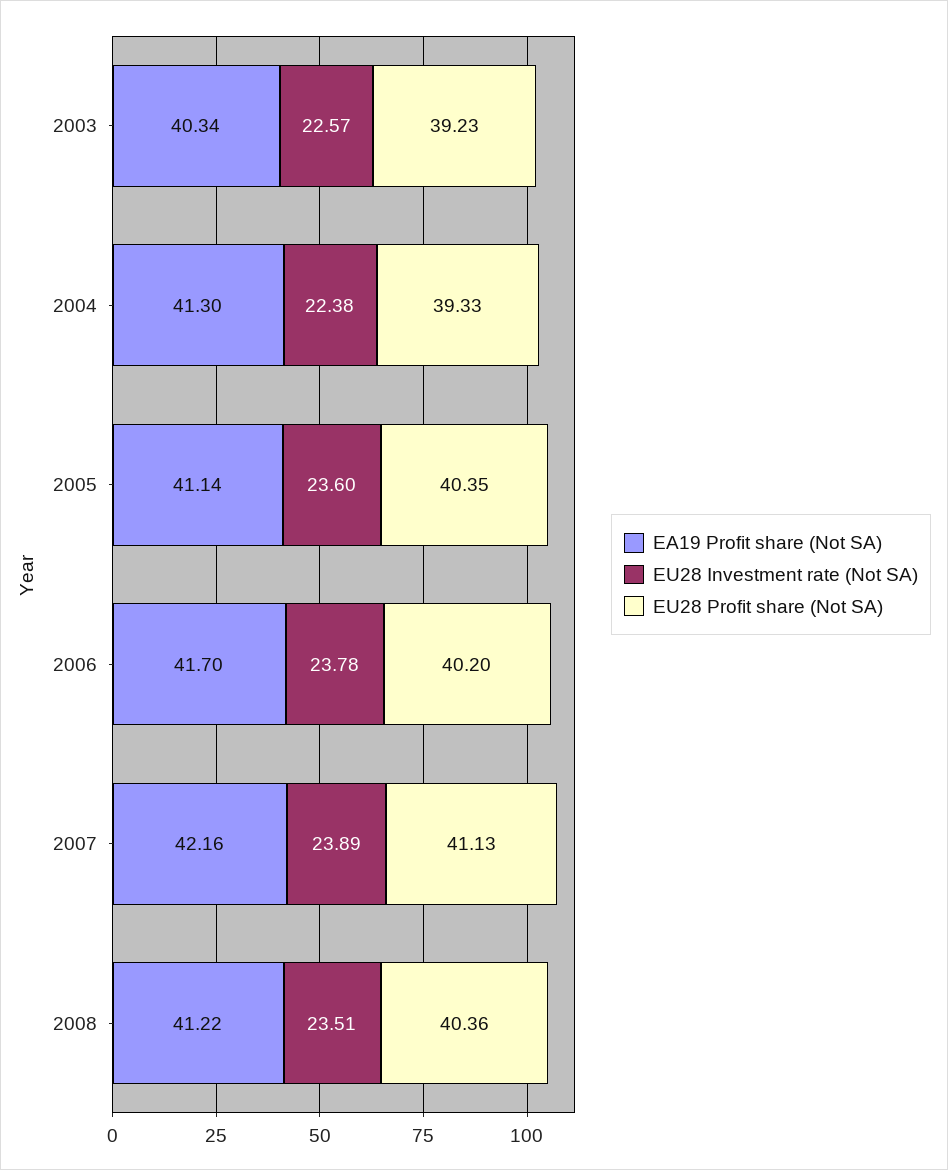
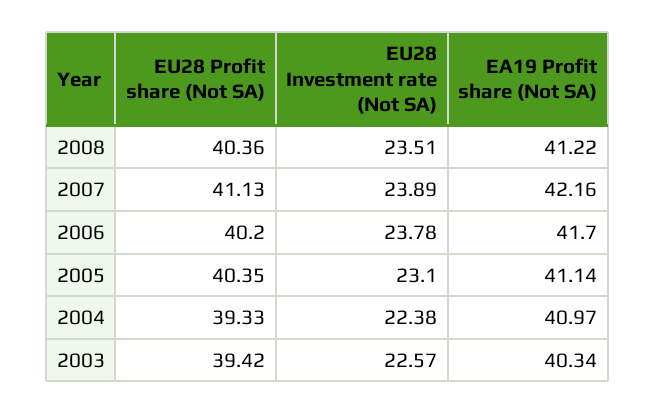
EU28 Profit share (Not SA), 2003: 39.23 -> 39.42
EA19 Profit share (Not SA), 2004: 41.3 -> 40.97
EU28 Investment rate (Not SA), 2005: 23.6 -> 23.1

